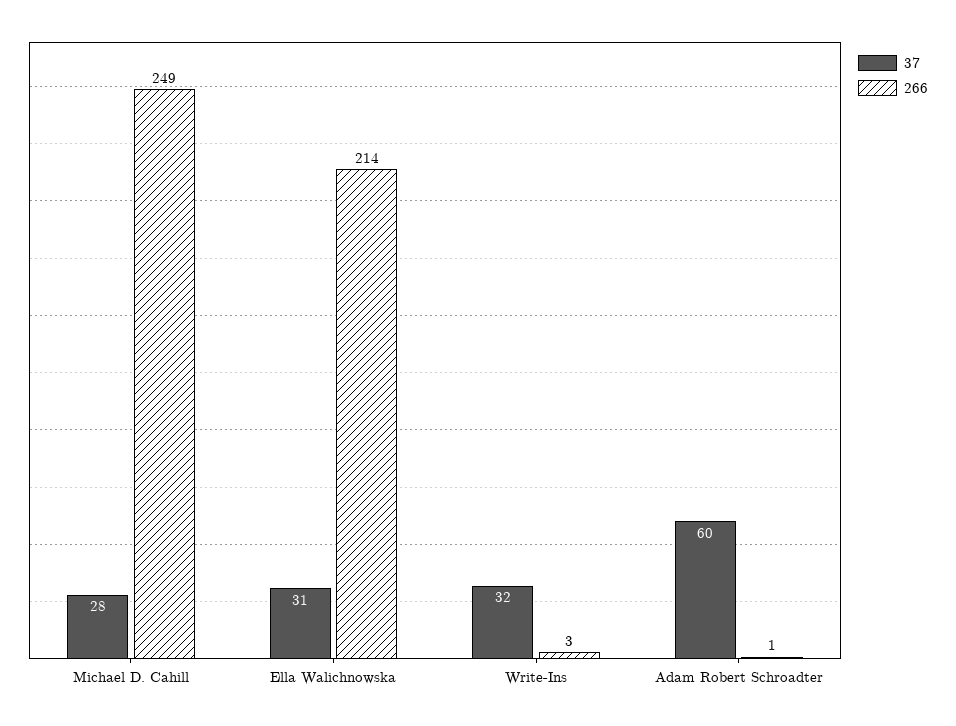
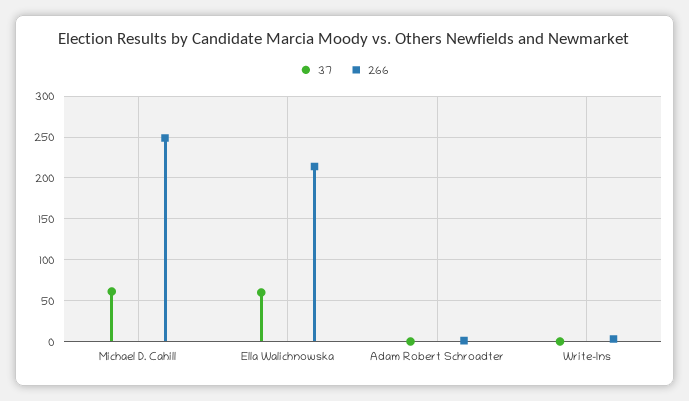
37, Michael D. Cahill: 28 -> 60
37, Ella Walichnowska: 31 -> 60
37, Write-Ins: 32 -> 0
37, Adam Robert Schroadter: 60 -> 0

